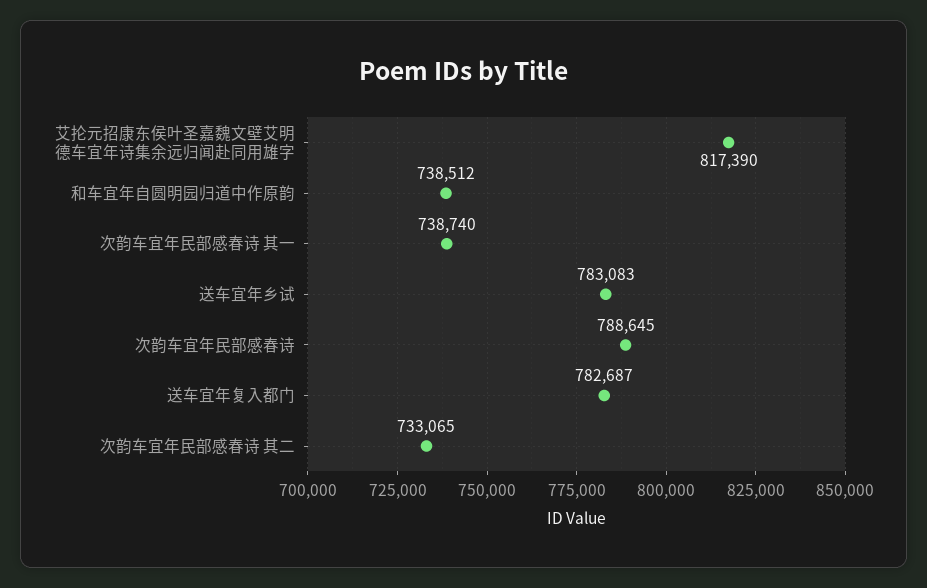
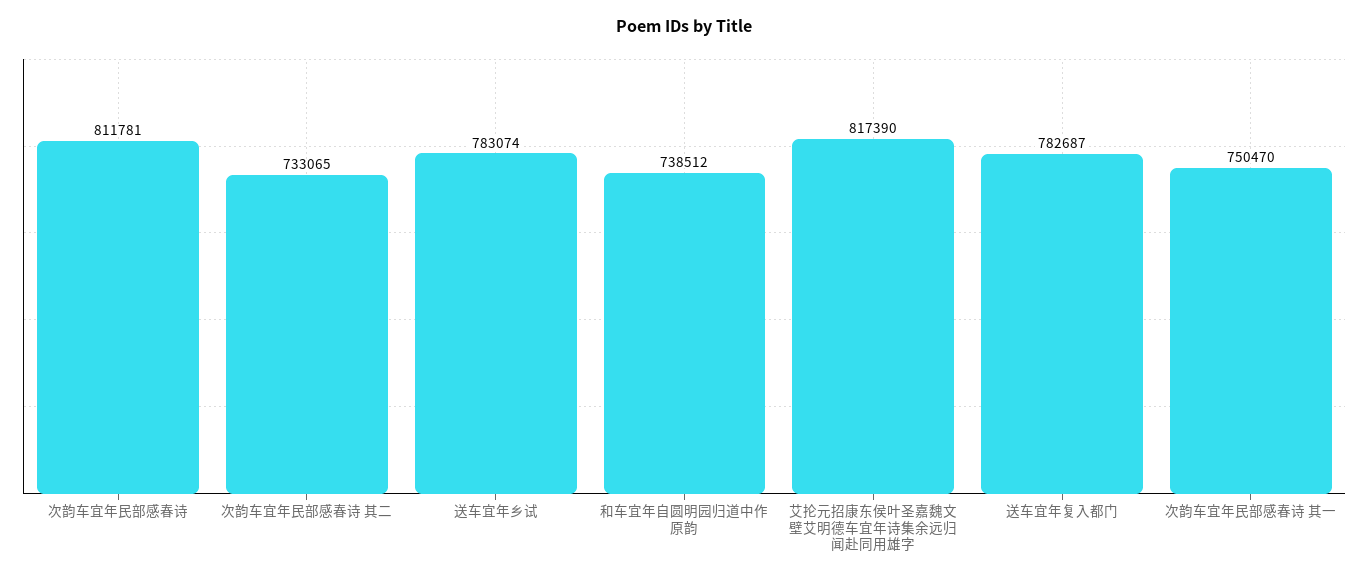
次韵车宜年民部感春诗 其一: 738740 -> 750470
送车宜年乡试: 783083 -> 783074
次韵车宜年民部感春诗: 788645 -> 811781

